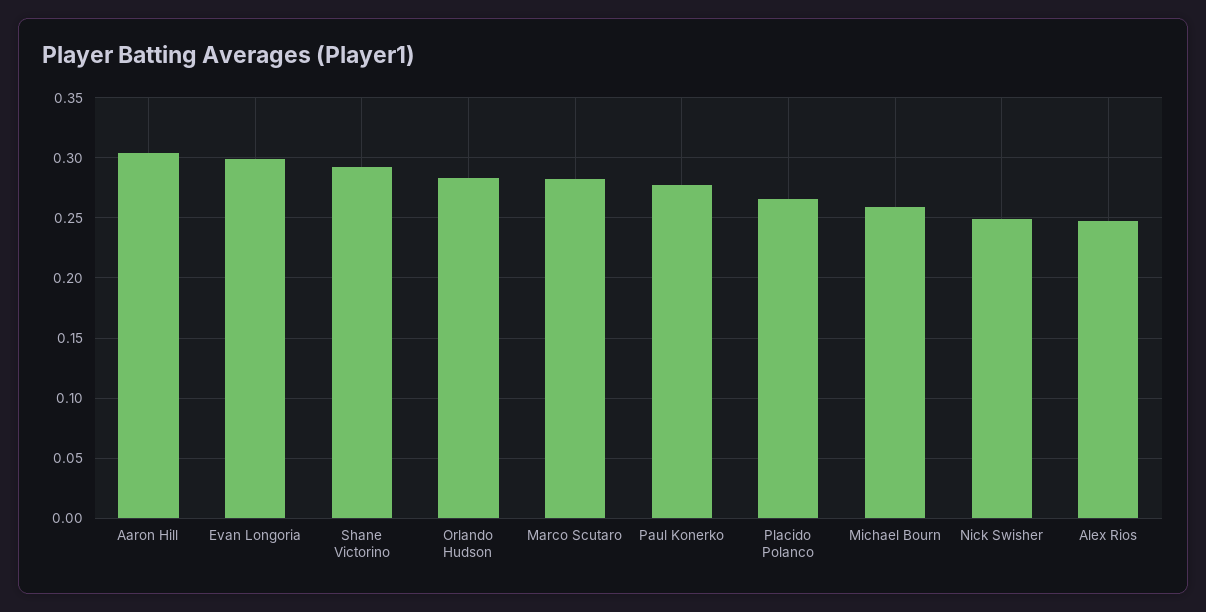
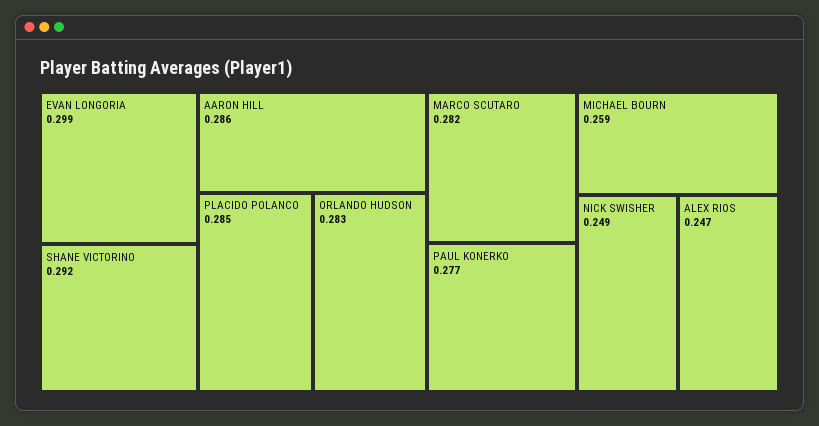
Aaron Hill: 0.305 -> 0.286
Placido Polanco: 0.265 -> 0.285

